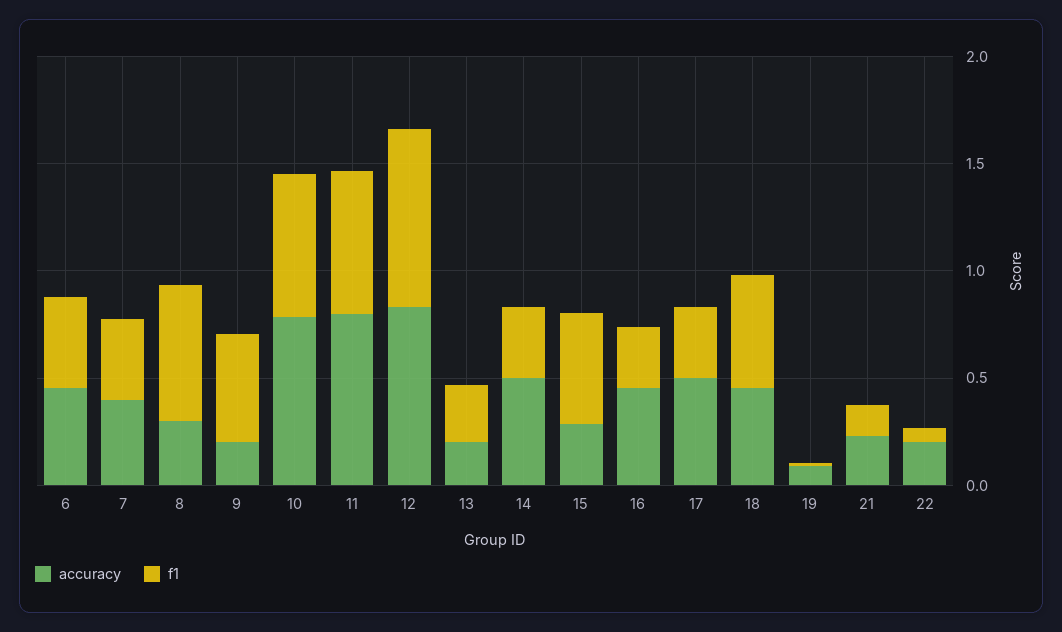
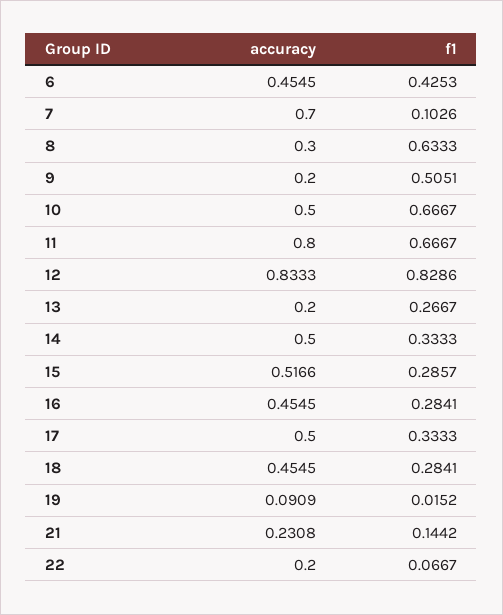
accuracy, 7: 0.4 -> 0.7
f1, 7: 0.4 -> 0.1026
accuracy, 10: 0.8 -> 0.5
accuracy, 15: 0.3 -> 0.5166
f1, 15: 0.5 -> 0.2857
f1, 18: 0.5 -> 0.2841

